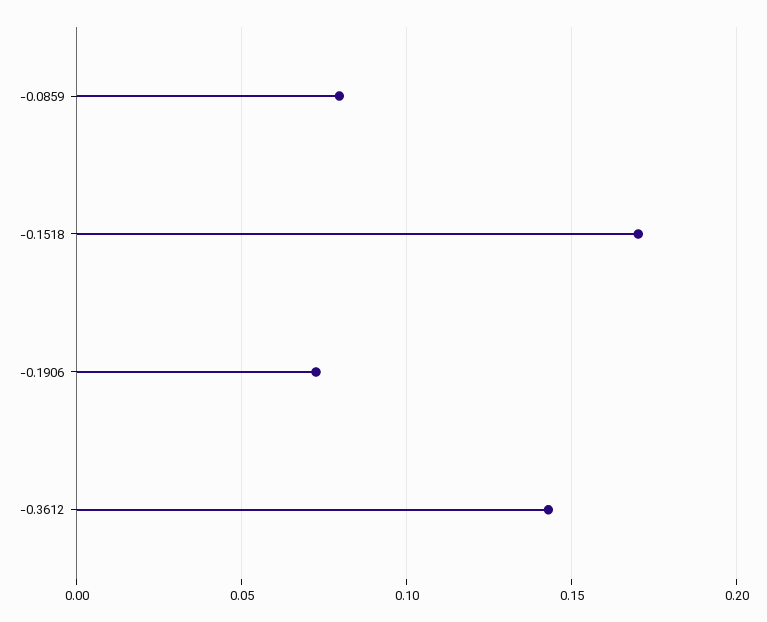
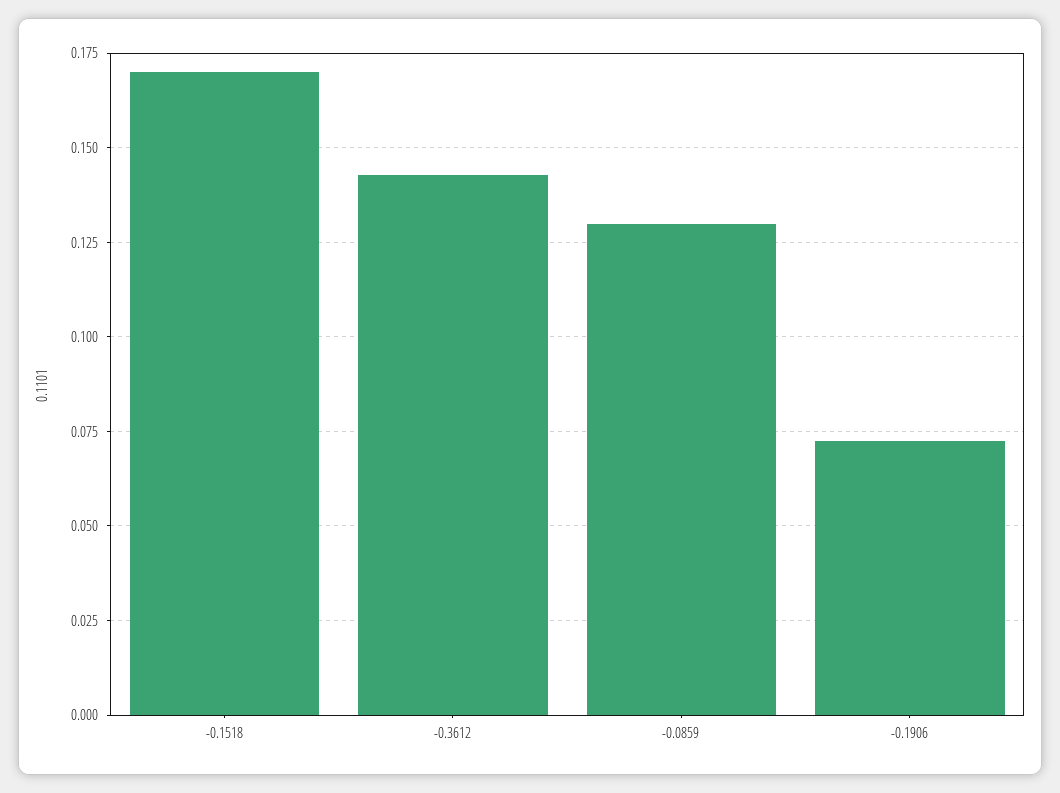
-0.0859: 0.08 -> 0.13

